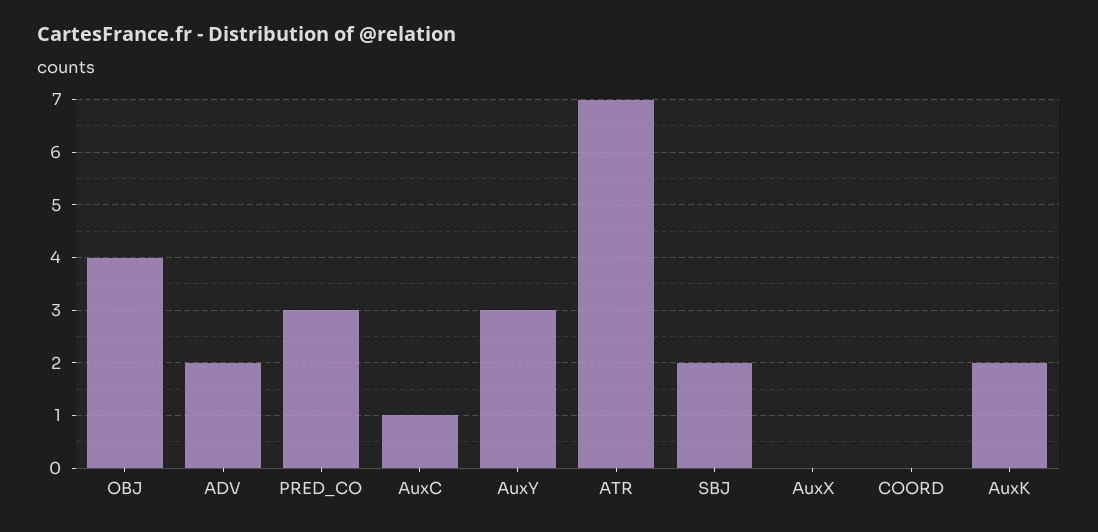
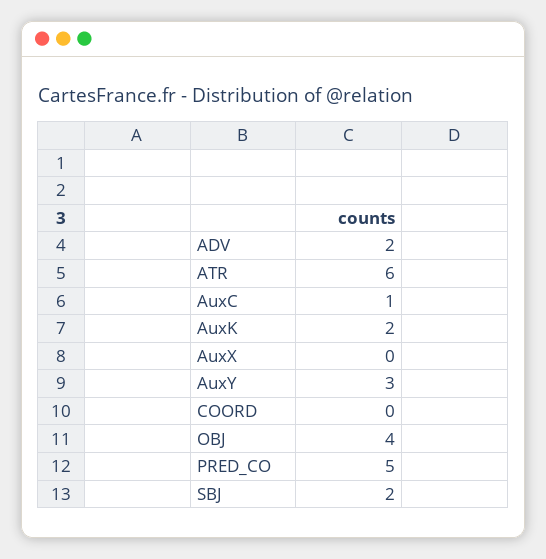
PRED_CO: 3 -> 5
ATR: 7 -> 6

